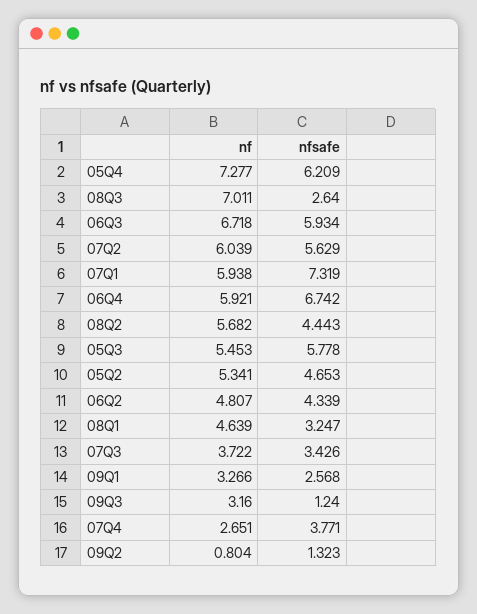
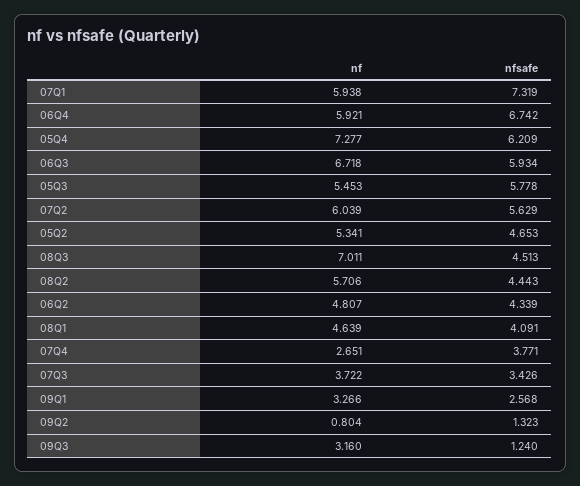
nfsafe, 08Q3: 2.64 -> 4.513
nf, 08Q2: 5.682 -> 5.706
nfsafe, 08Q1: 3.247 -> 4.091

